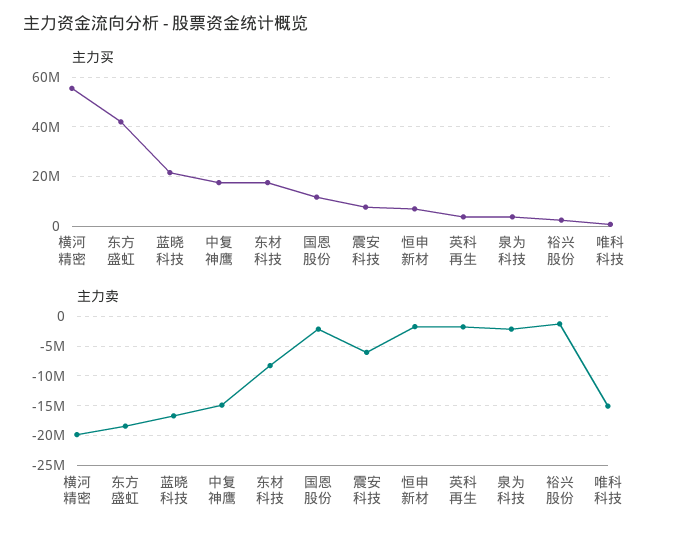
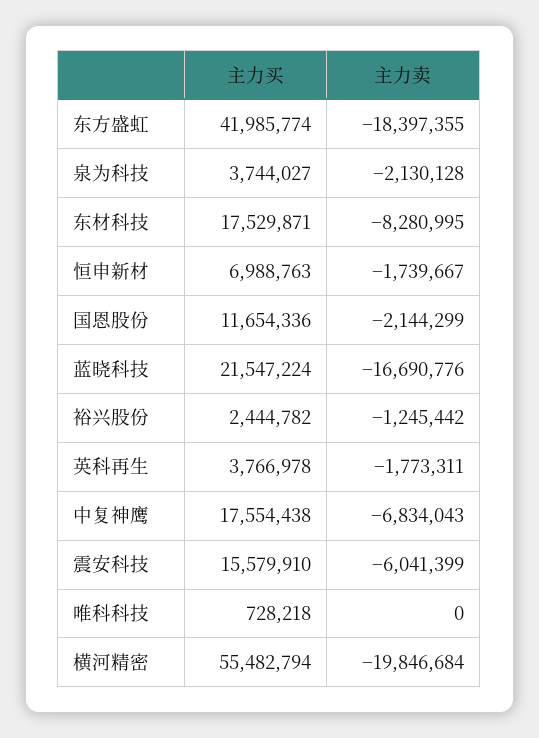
主力买, 震安科技: 7500000 -> 15579910
主力卖, 中复神鹰: -15000000 -> -6834043
主力卖, 唯科科技: -15000000 -> 0

